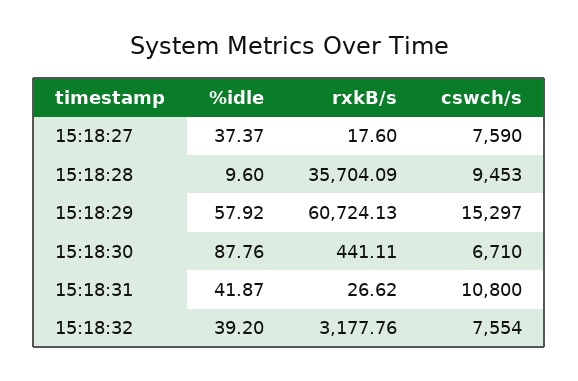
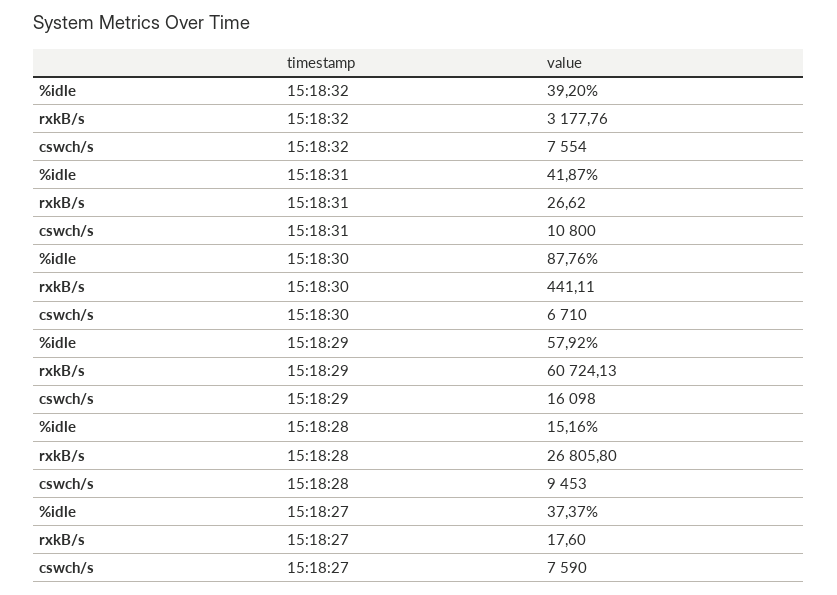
%idle, 15:18:28: 9.6 -> 15.16
rxkB/s, 15:18:28: 35704.09 -> 26805.8
cswch/s, 15:18:29: 15297 -> 16098

